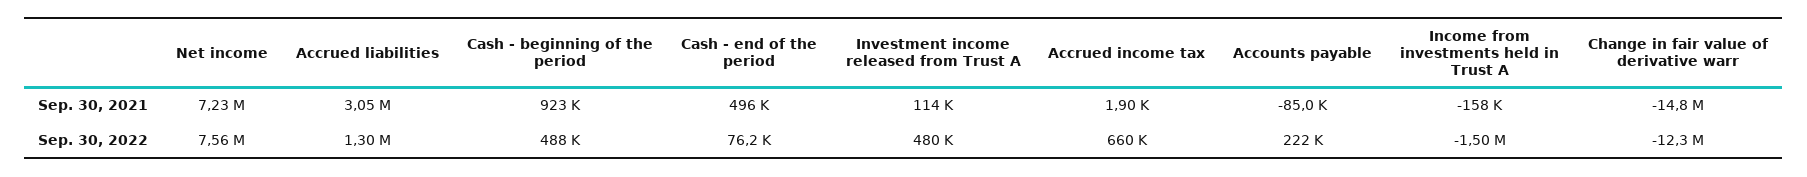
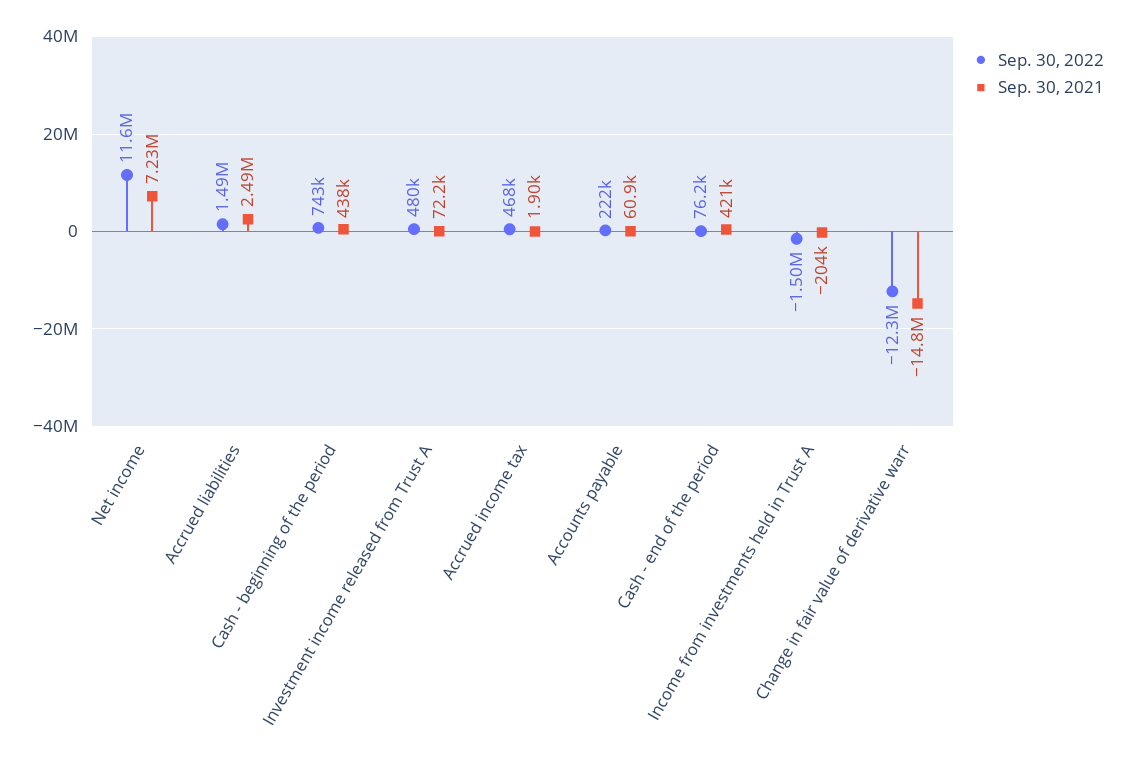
Sep. 30, 2021, Accrued liabilities: 3050000 -> 2490000
Sep. 30, 2021, Cash - beginning of the period: 923000 -> 438000
Sep. 30, 2021, Cash - end of the period: 496000 -> 421000
Sep. 30, 2021, Investment income released from Trust A: 114000 -> 72200
Sep. 30, 2021, Accounts payable: -85000 -> 60900
Sep. 30, 2021, Income from investments held in Trust A: -158000 -> -204000
Sep. 30, 2022, Net income: 7560000 -> 11600000
Sep. 30, 2022, Accrued liabilities: 1300000 -> 1490000
Sep. 30, 2022, Cash - beginning of the period: 488000 -> 743000
Sep. 30, 2022, Accrued income tax: 660000 -> 468000

